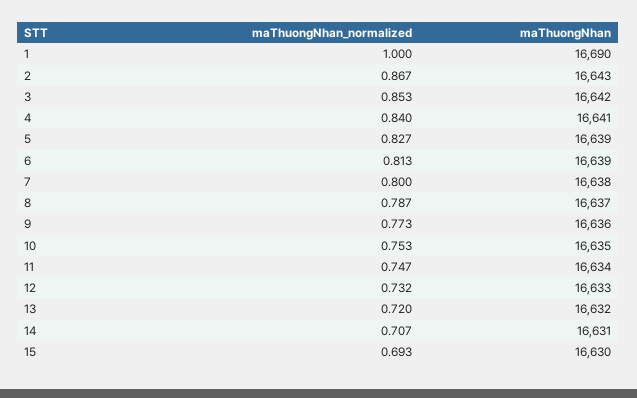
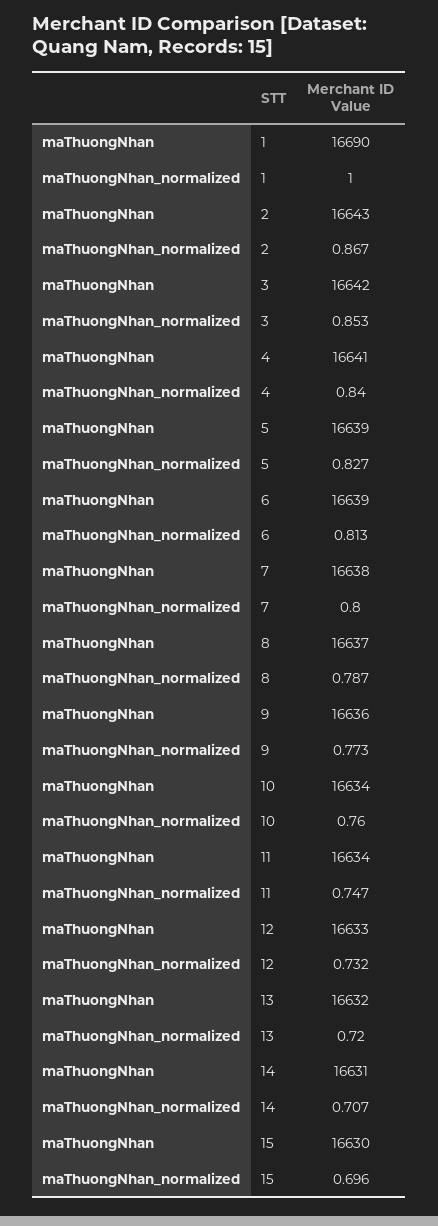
maThuongNhan_normalized, 10: 0.753 -> 0.76
maThuongNhan, 10: 16635 -> 16634
maThuongNhan_normalized, 15: 0.693 -> 0.696

